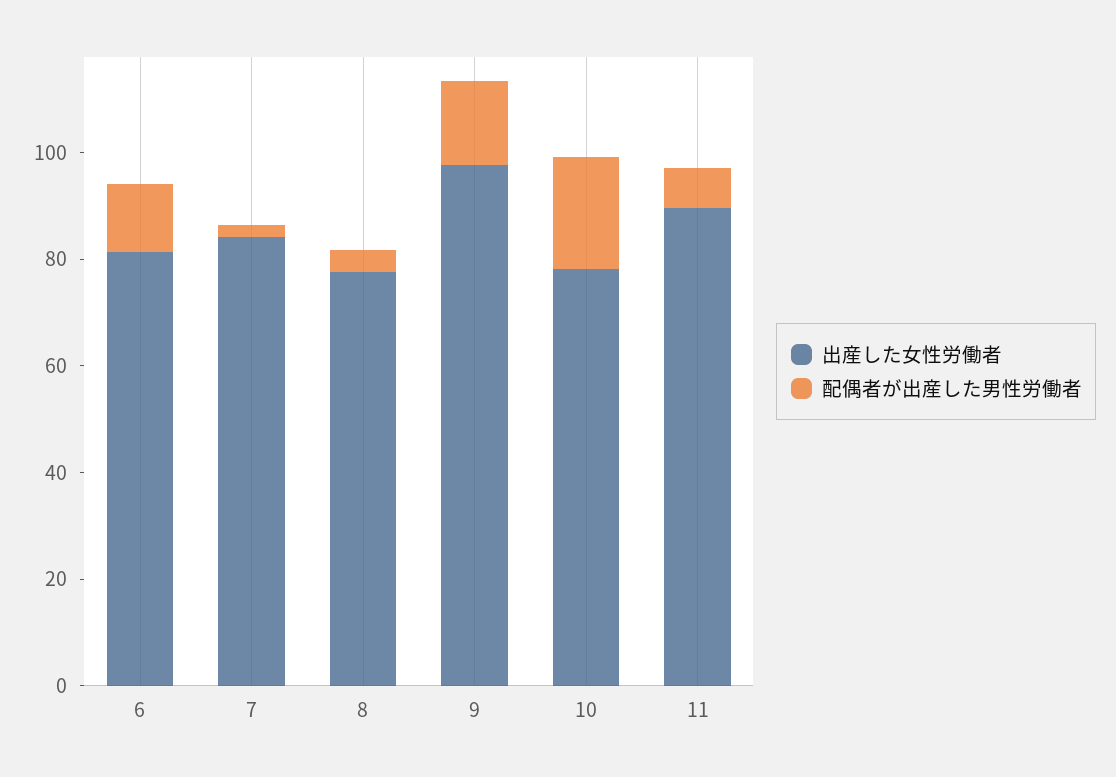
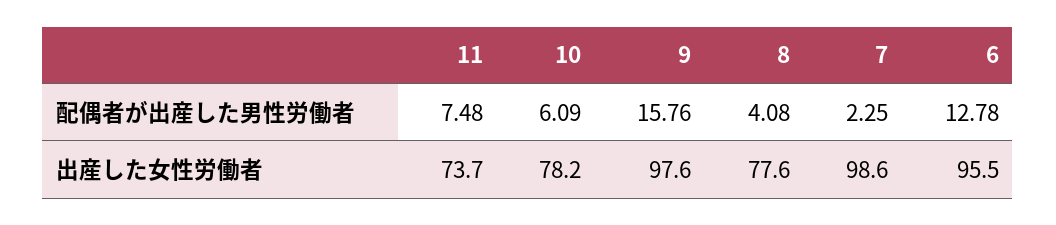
出産した女性労働者, 6: 80 -> 95.5
出産した女性労働者, 7: 85 -> 98.6
配偶者が出産した男性労働者, 10: 20 -> 6.09
出産した女性労働者, 11: 90 -> 73.7

